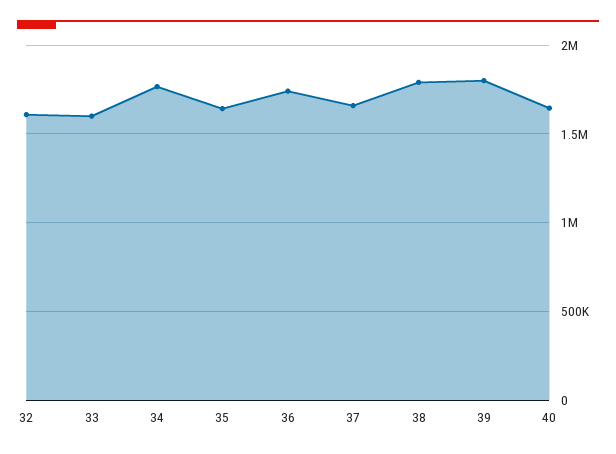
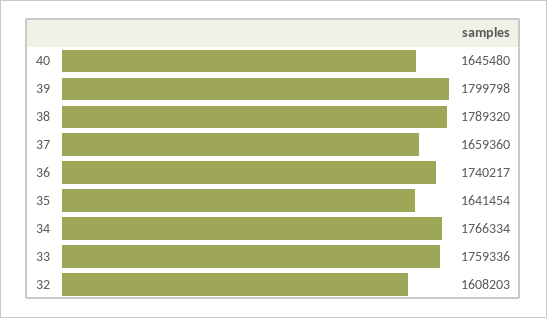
33: 1600000 -> 1759336

